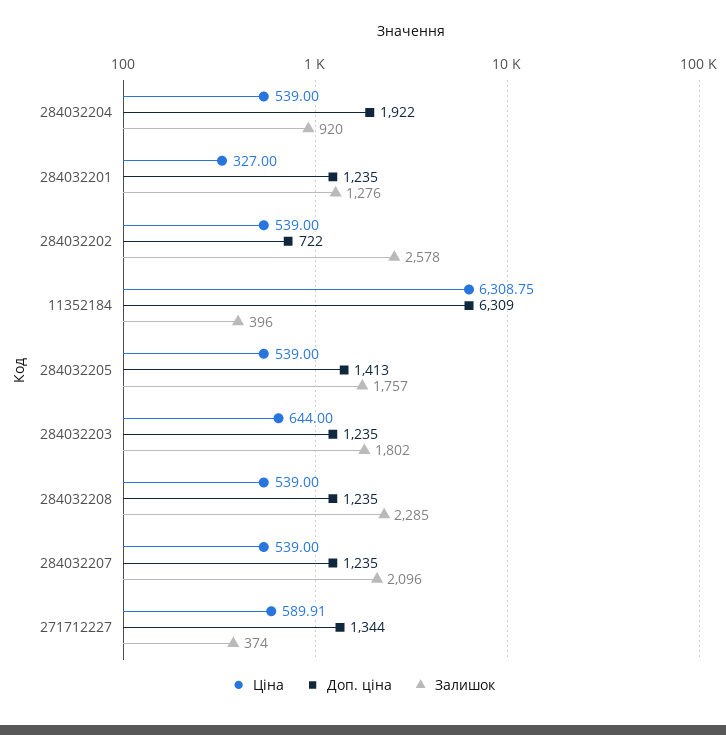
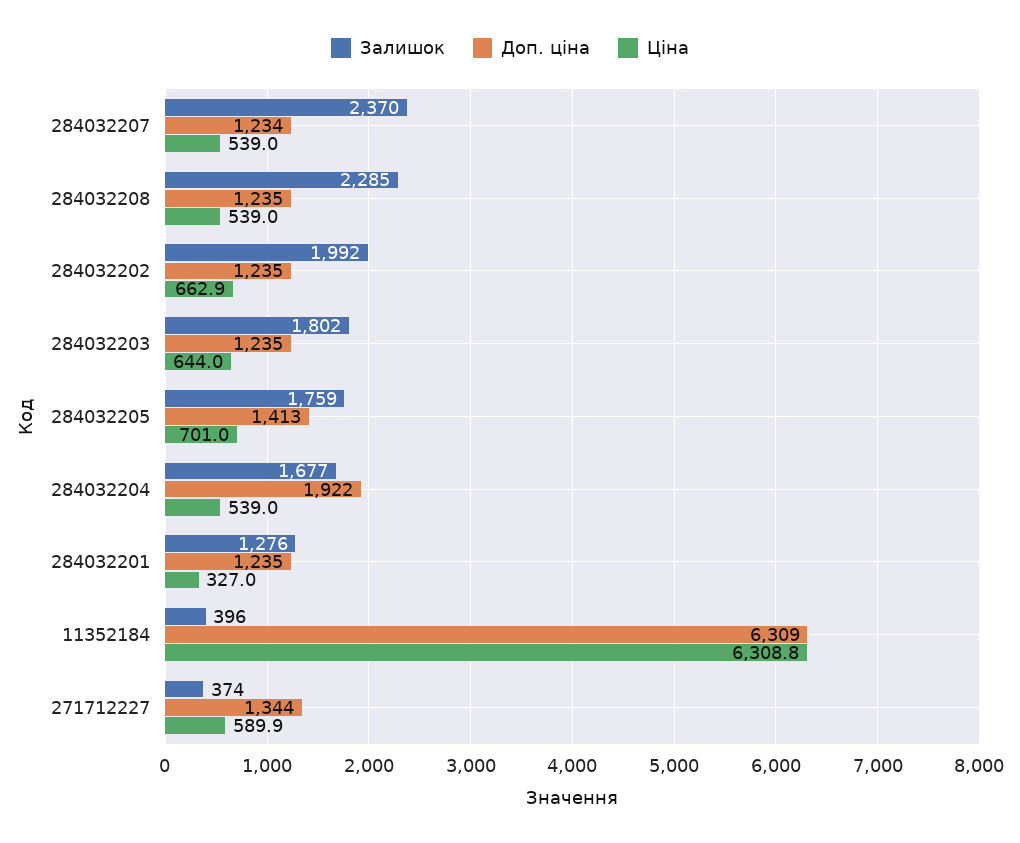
Залишок, 284032204: 920 -> 1677
Ціна, 284032202: 539 -> 662.9
Доп. ціна, 284032202: 722 -> 1235
Залишок, 284032202: 2578 -> 1992
Ціна, 284032205: 539 -> 701
Залишок, 284032205: 1757 -> 1759
Доп. ціна, 284032207: 1235 -> 1234
Залишок, 284032207: 2096 -> 2370

